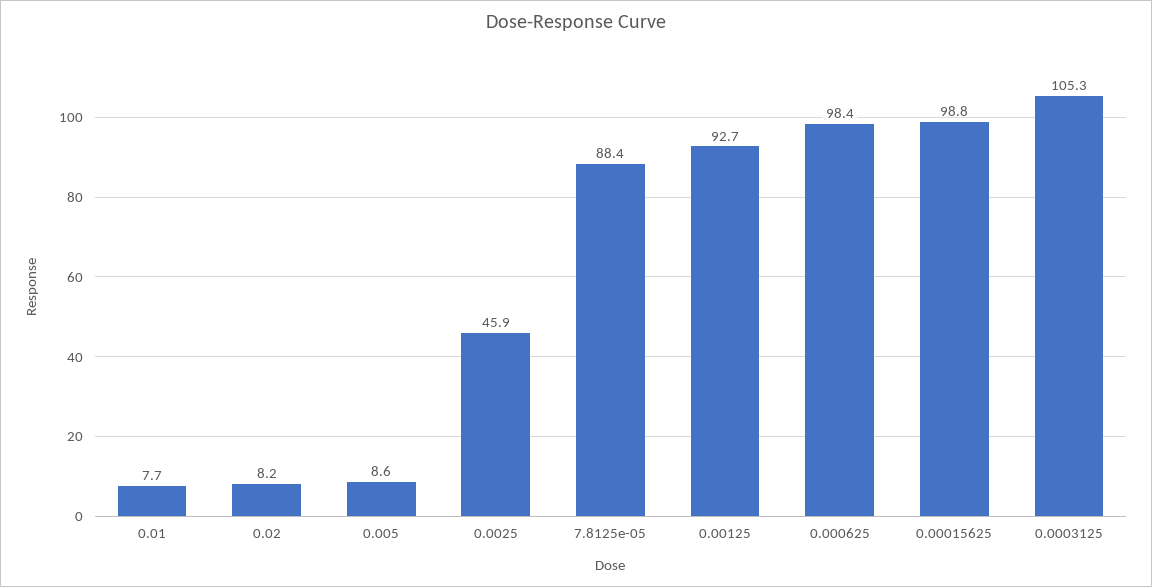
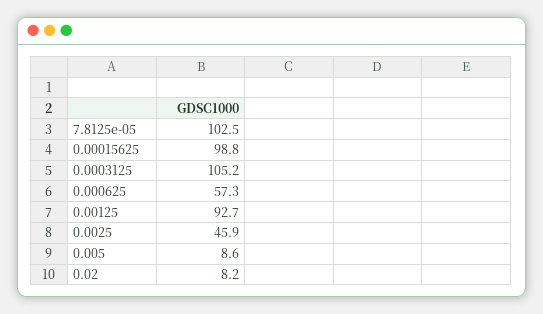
0.01: 7.7 -> none
7.8125e-05: 88.4 -> 102.5
0.000625: 98.4 -> 57.3
0.0003125: 105.3 -> 105.2

